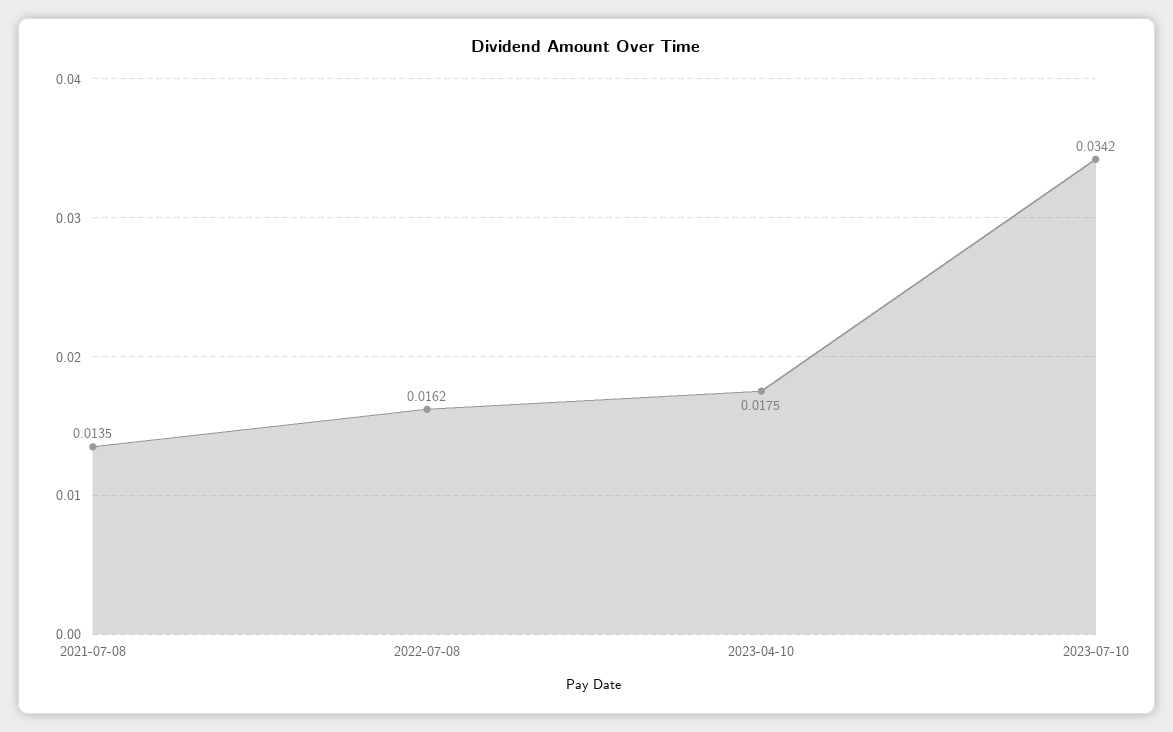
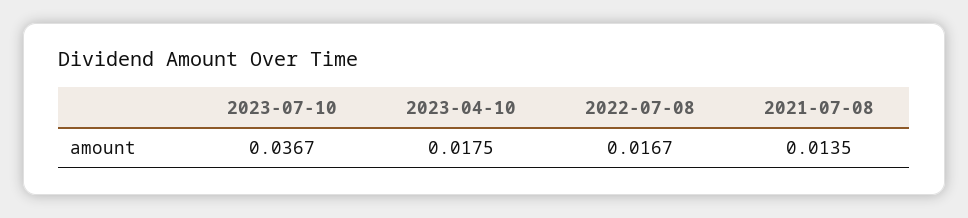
2022-07-08: 0.0162 -> 0.0167
2023-07-10: 0.0342 -> 0.0367

